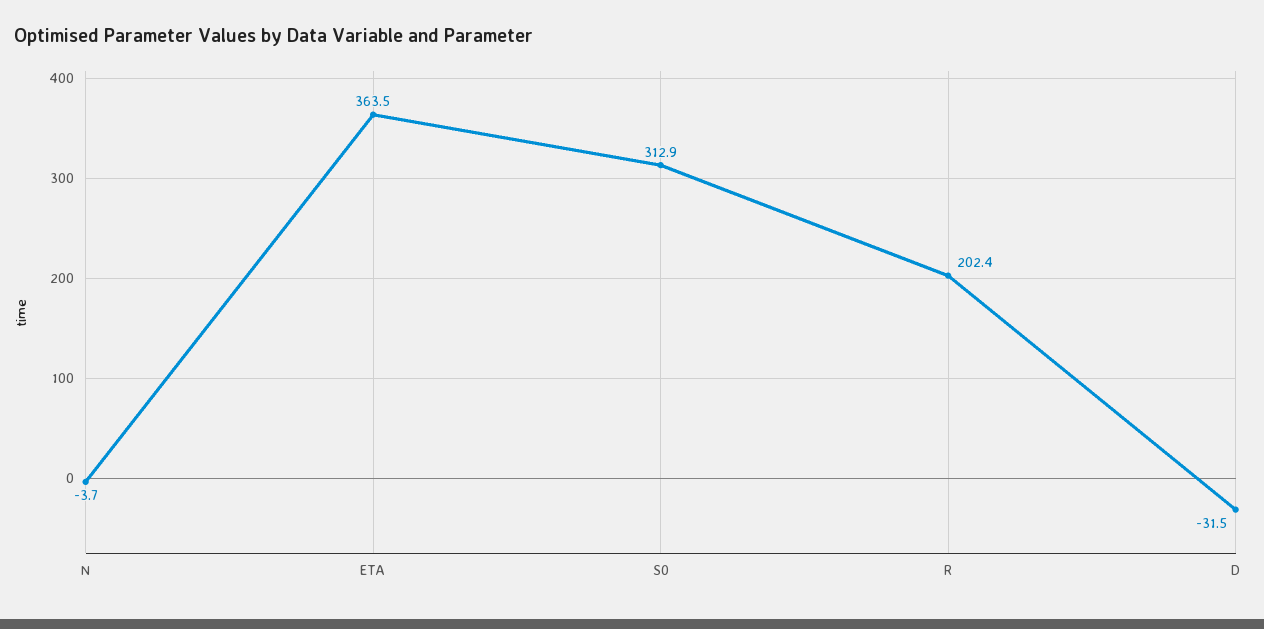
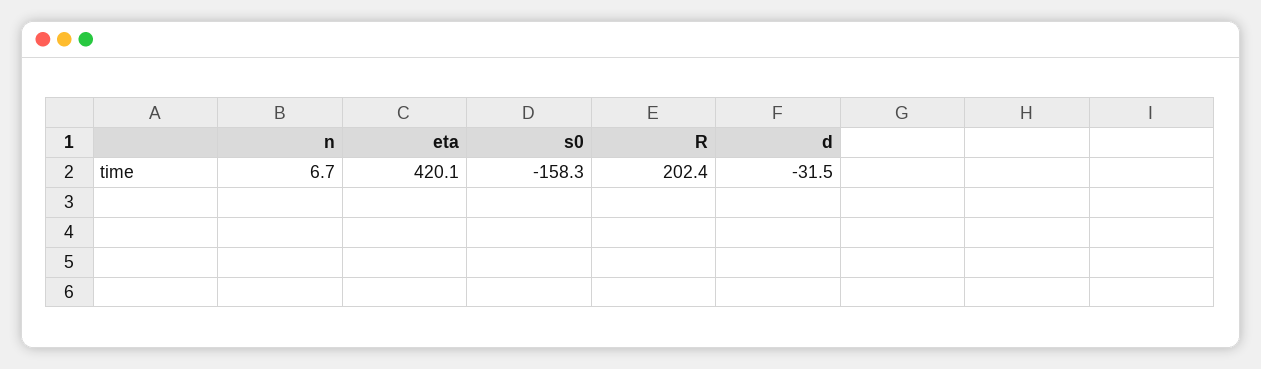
N: -3.7 -> 6.7
ETA: 363.5 -> 420.1
S0: 312.9 -> -158.3

